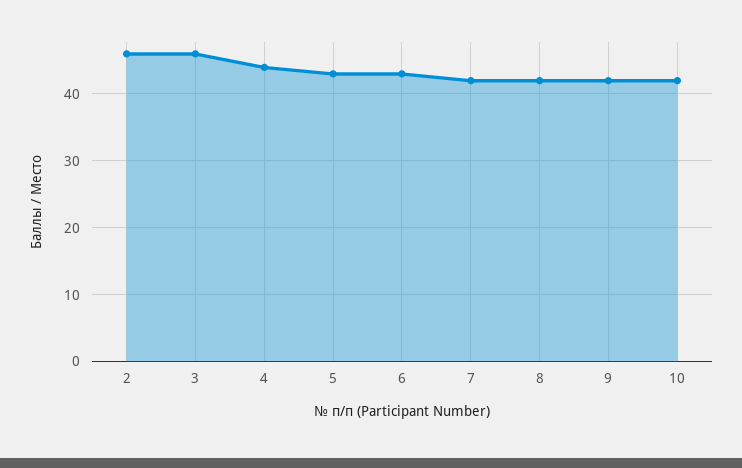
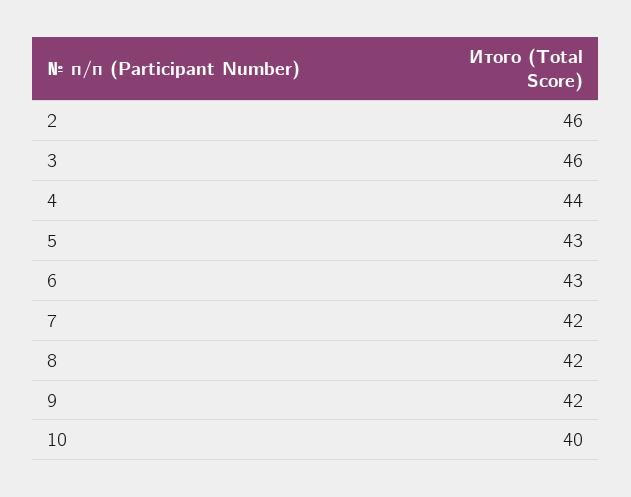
10: 42 -> 40

